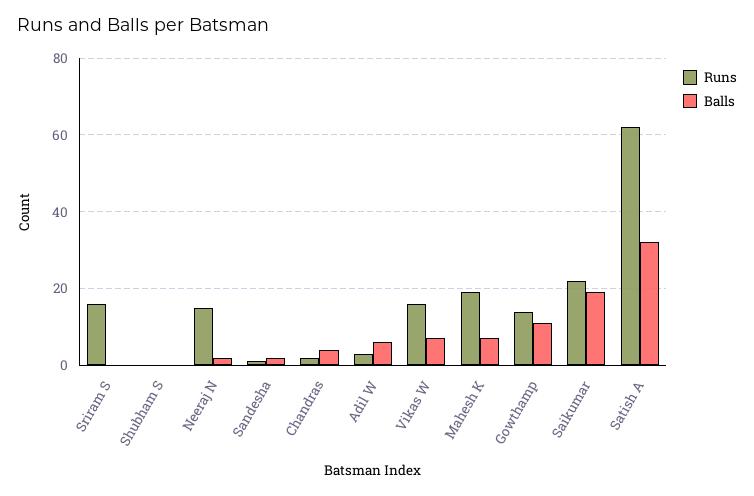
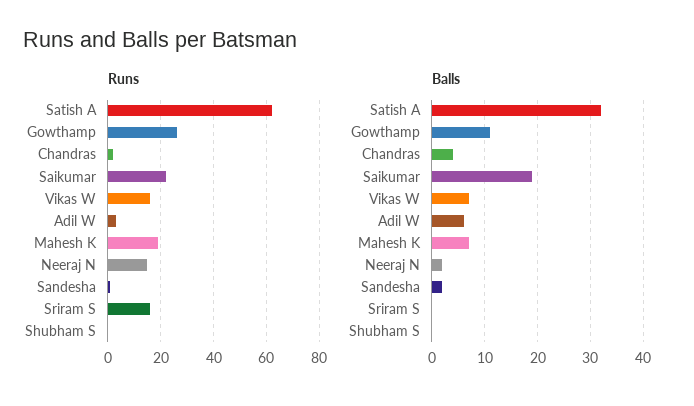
Runs, Gowthamp: 15 -> 25

